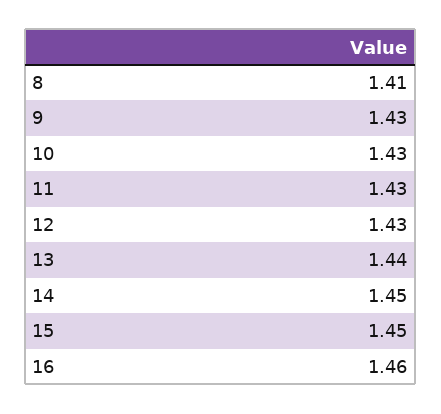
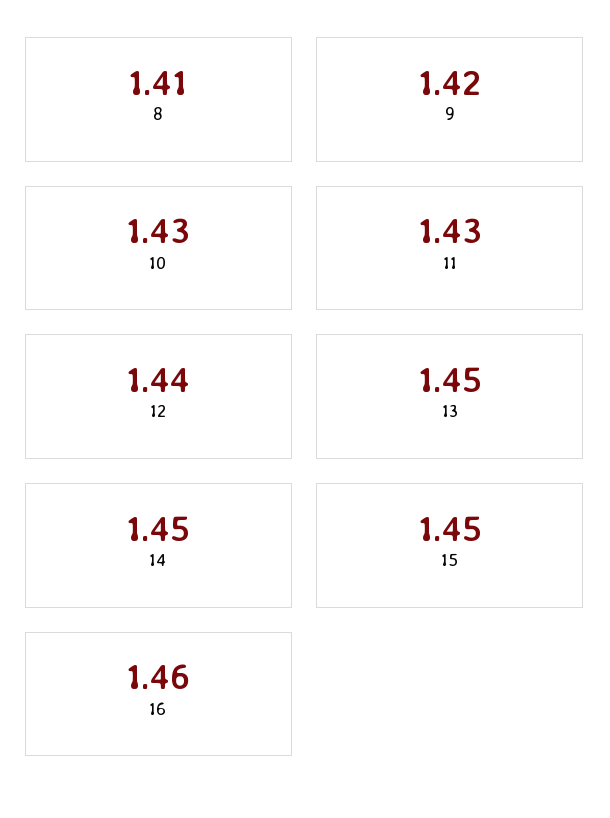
9: 1.43 -> 1.42
12: 1.43 -> 1.44
13: 1.44 -> 1.45

